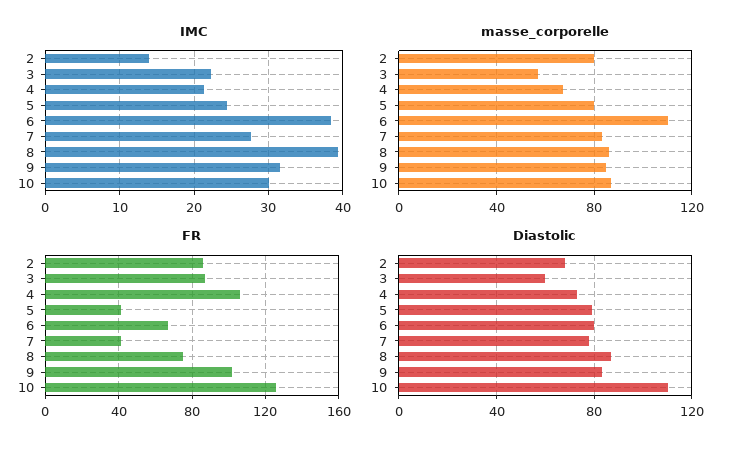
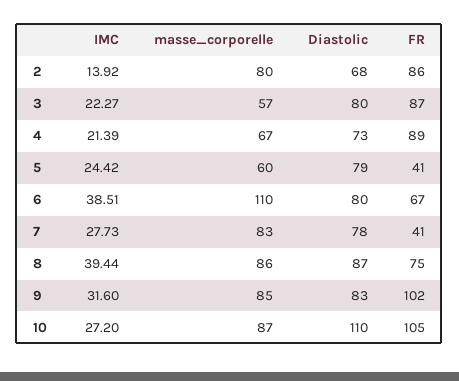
IMC, 10: 30 -> 27.2
masse_corporelle, 5: 80 -> 60
FR, 4: 105 -> 89
FR, 10: 125 -> 105
Diastolic, 3: 60 -> 80

